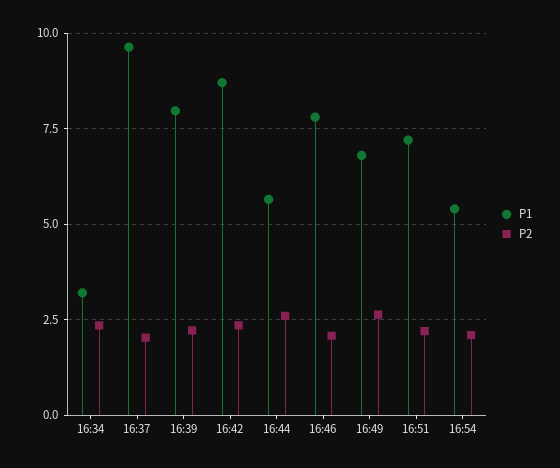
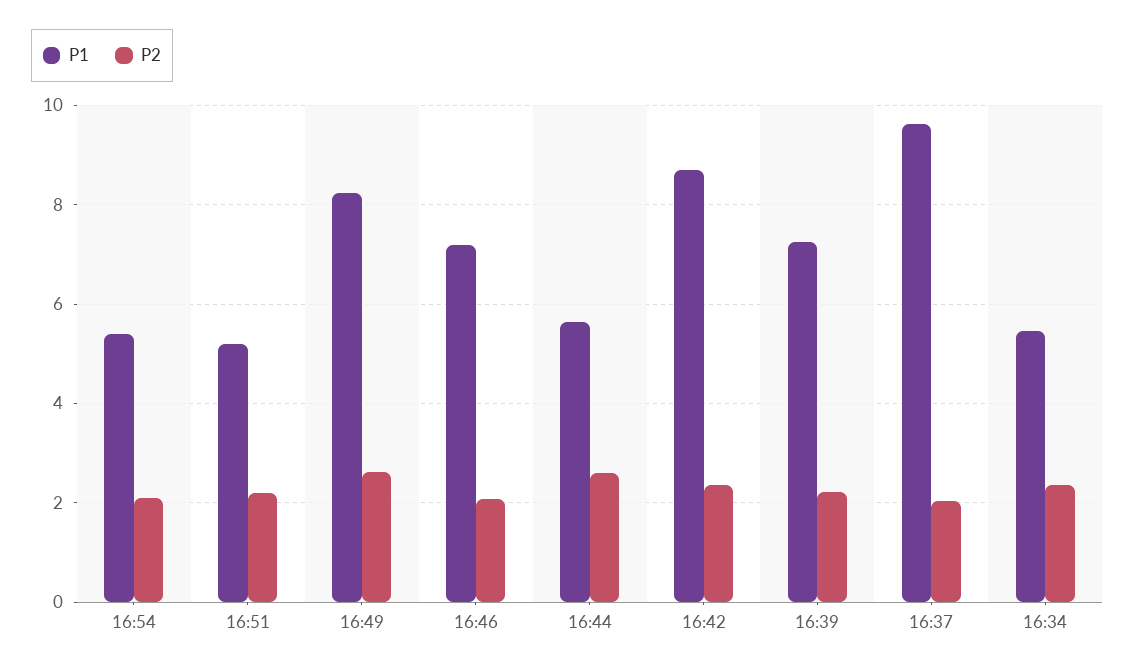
P1, 16:34: 3.25 -> 5.4
P1, 16:39: 8 -> 7.2
P1, 16:46: 7.75 -> 7.2
P1, 16:49: 6.75 -> 8.2
P1, 16:51: 7.25 -> 5.2

